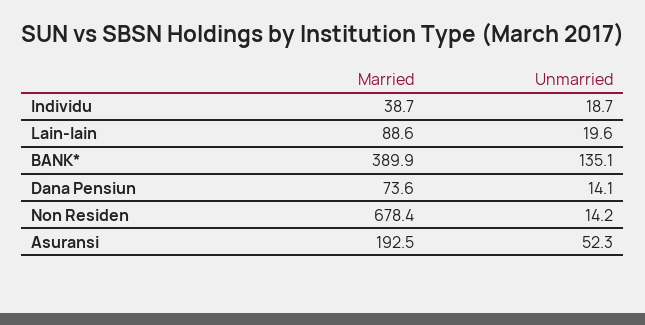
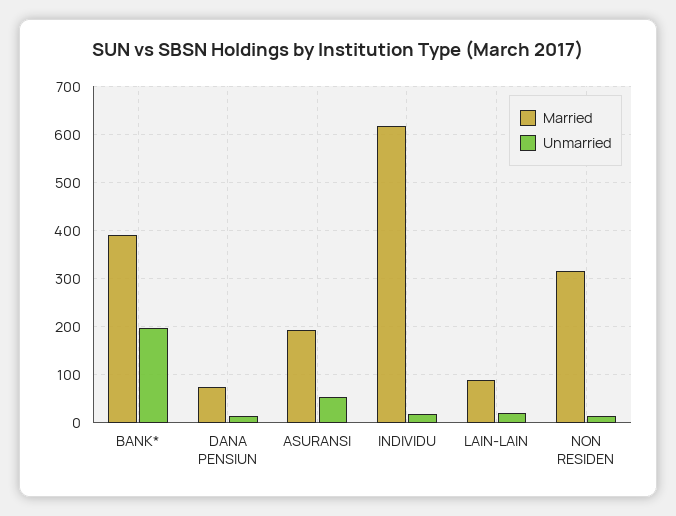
Married, Individu: 38.7 -> 620
Unmarried, BANK*: 135.1 -> 200
Married, Non Residen: 678.4 -> 320

